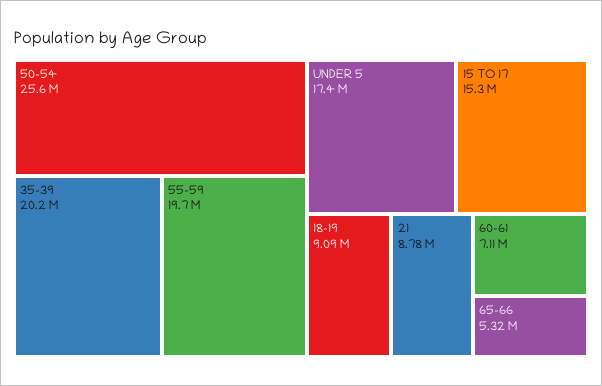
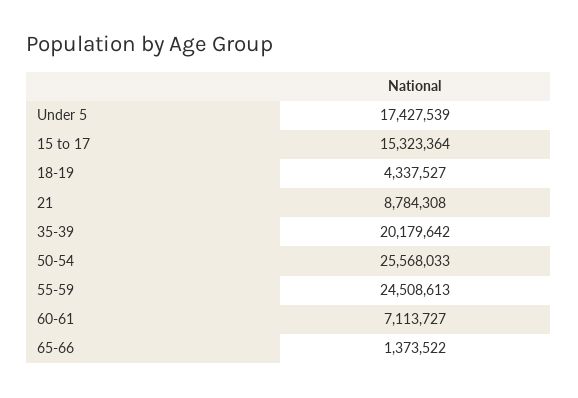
55-59: 19700000 -> 24508613
18-19: 9090000 -> 4337527
65-66: 5320000 -> 1373522

